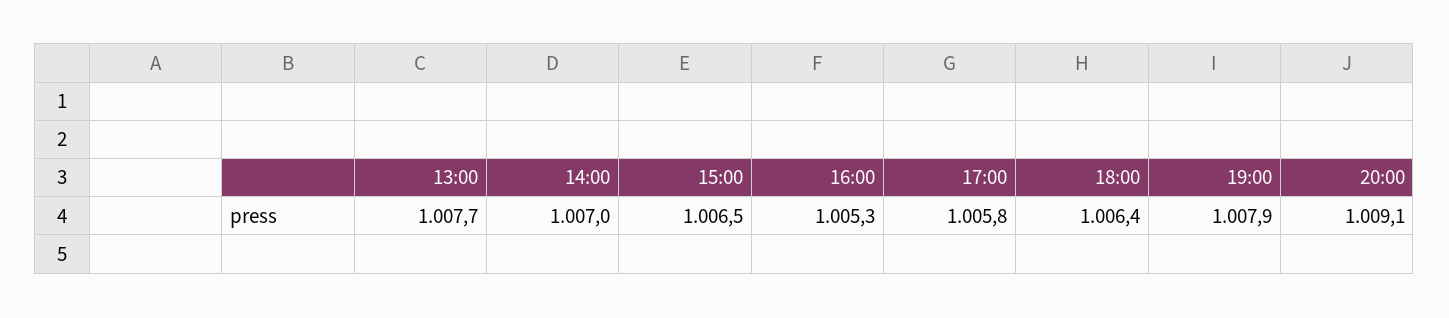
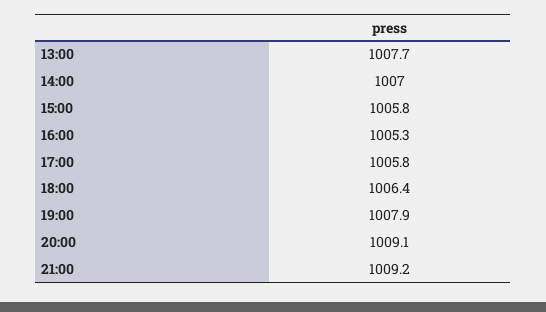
15:00: 1006.5 -> 1005.8
21:00: none -> 1009.2

